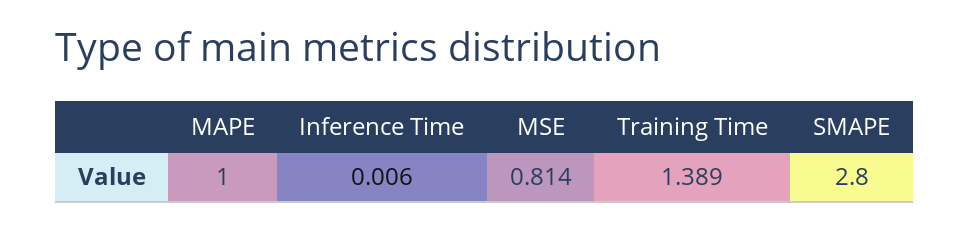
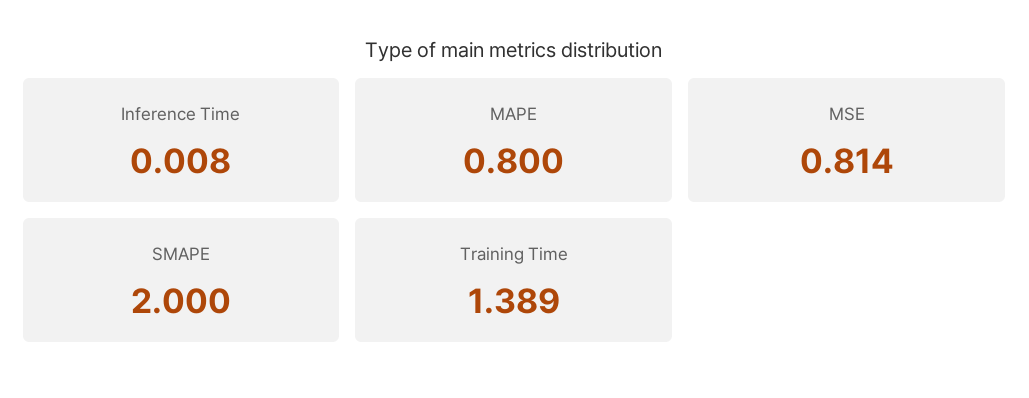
MAPE: 1 -> 0.8
Inference Time: 0.006 -> 0.008
SMAPE: 2.8 -> 2

